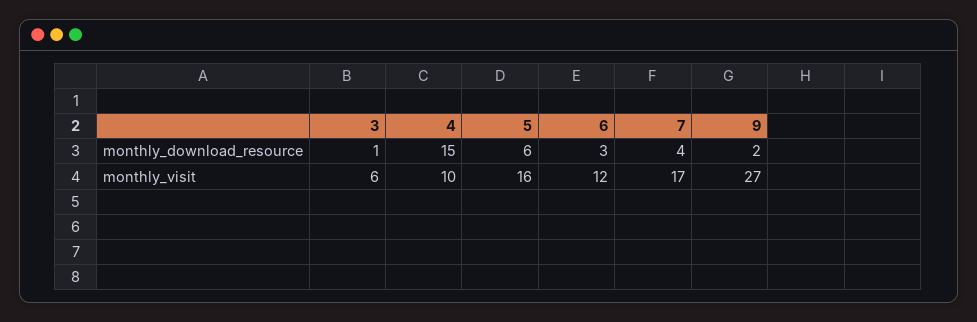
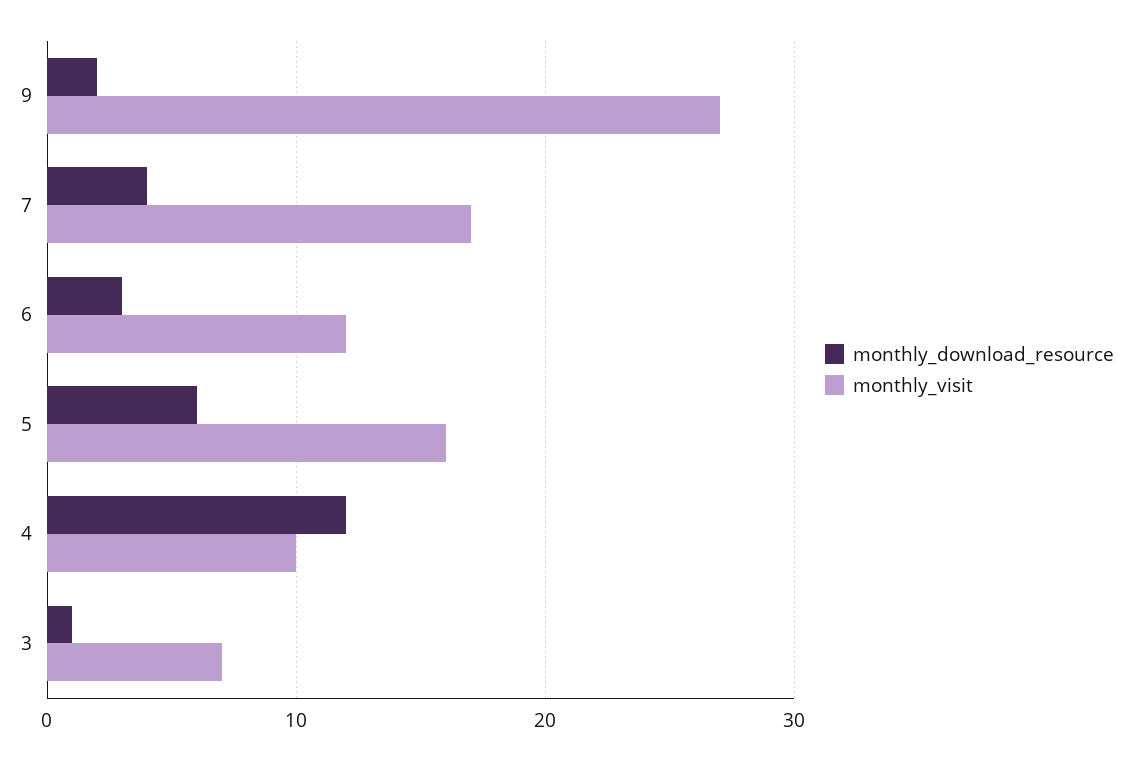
monthly_download_resource, 4: 15 -> 12
monthly_visit, 3: 6 -> 7

